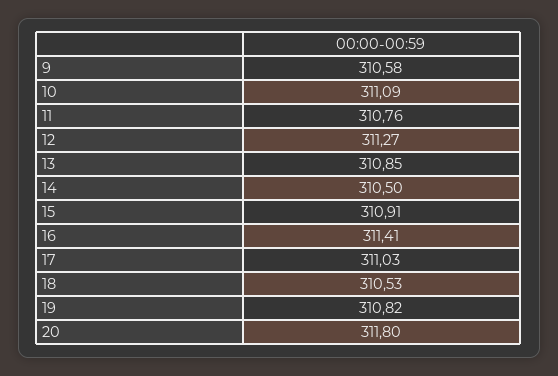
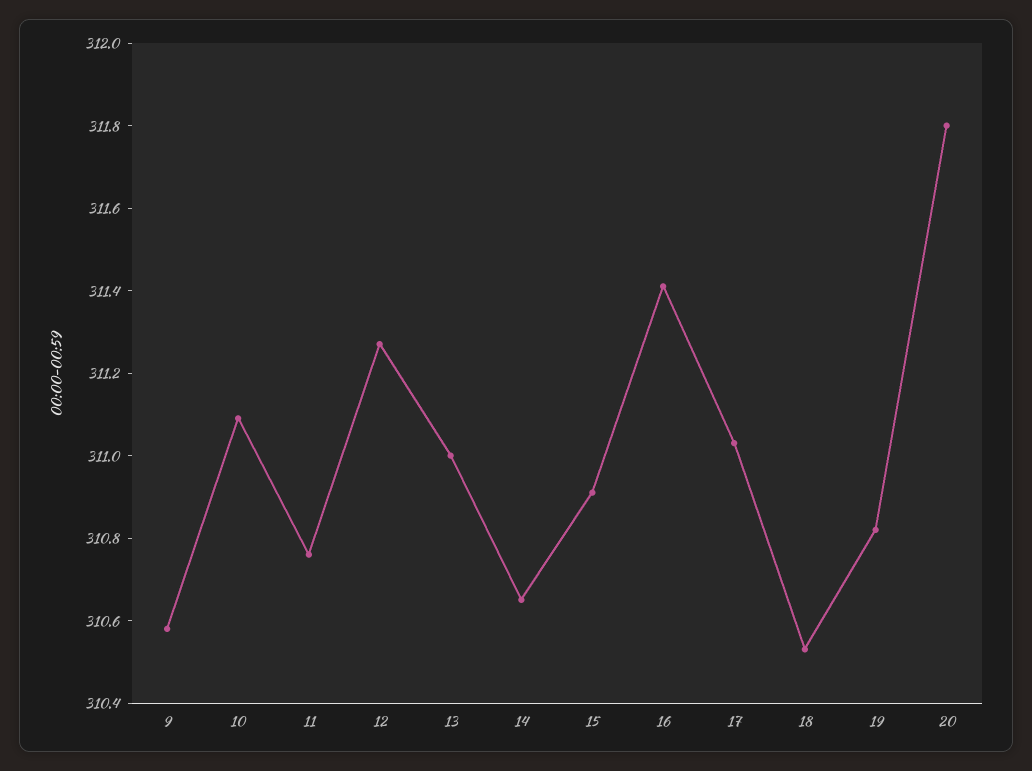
13: 310.85 -> 311
14: 310.5 -> 310.65

